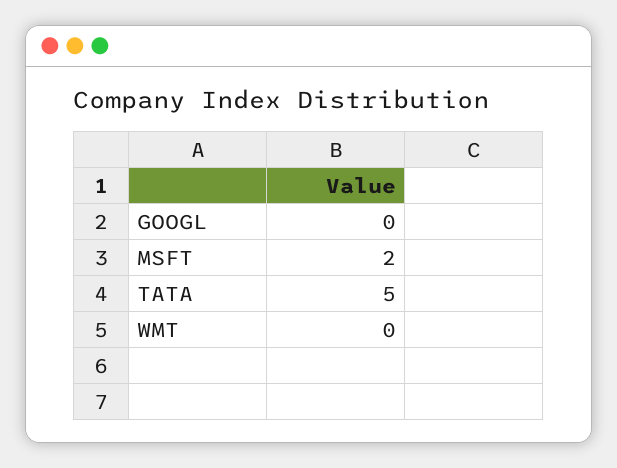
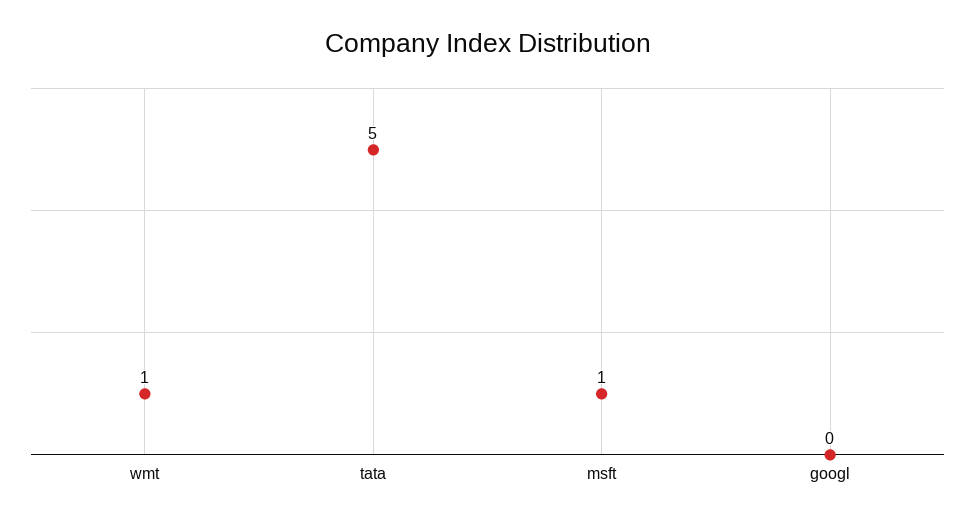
MSFT: 2 -> 1
WMT: 0 -> 1

